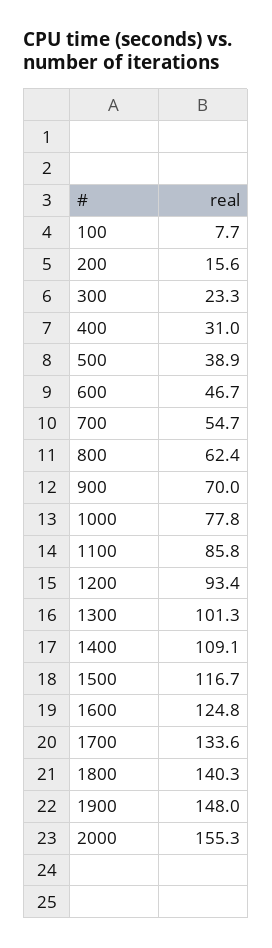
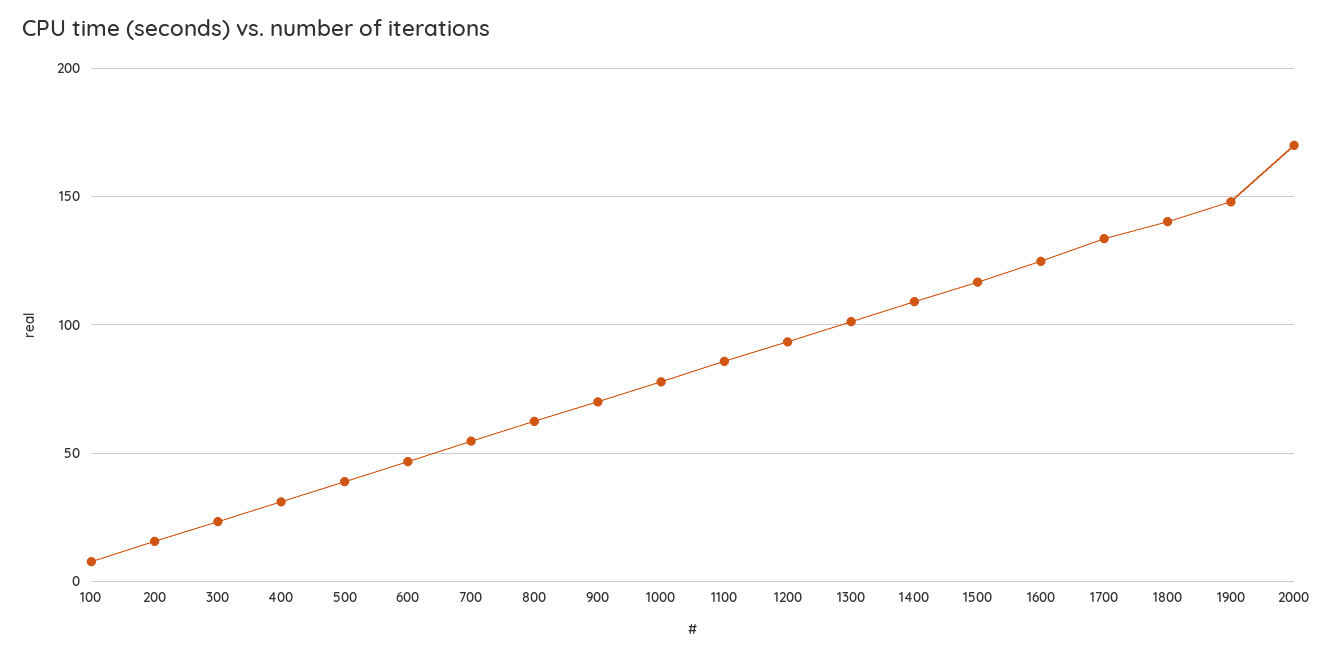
2000: 155.3 -> 170

